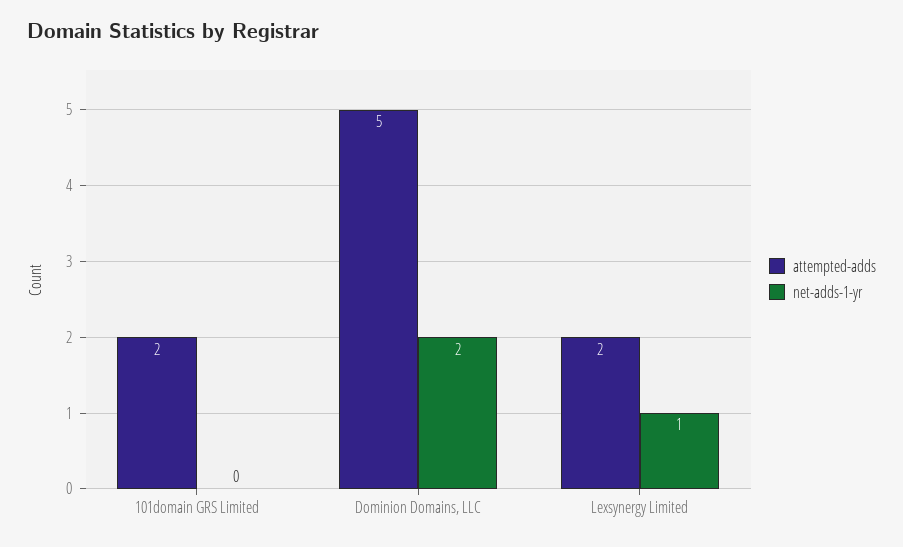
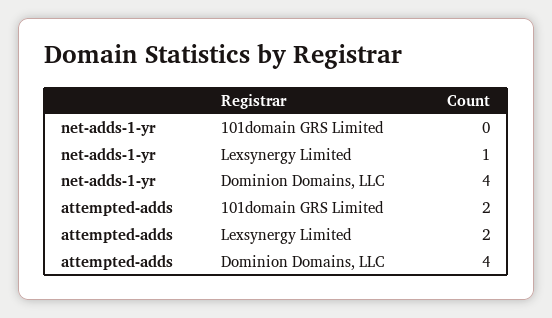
attempted-adds, Dominion Domains, LLC: 5 -> 4
net-adds-1-yr, Dominion Domains, LLC: 2 -> 4

